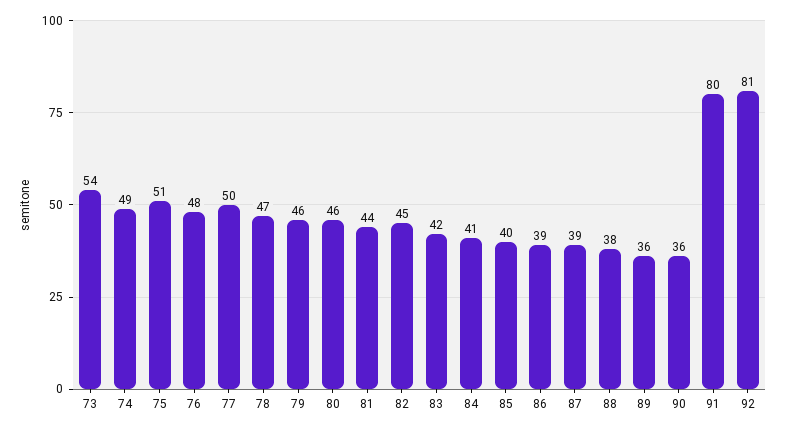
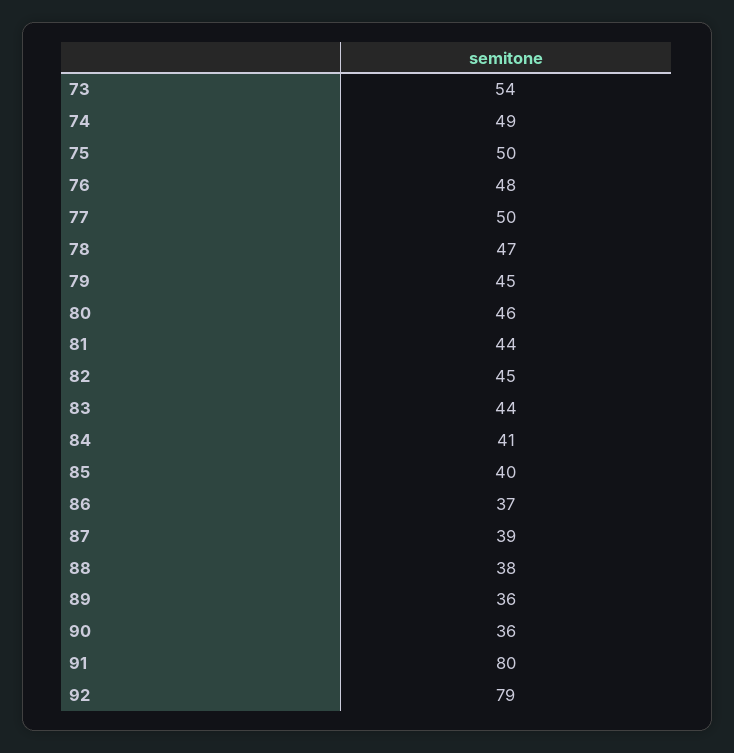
75: 51 -> 50
79: 46 -> 45
83: 42 -> 44
86: 39 -> 37
92: 81 -> 79

